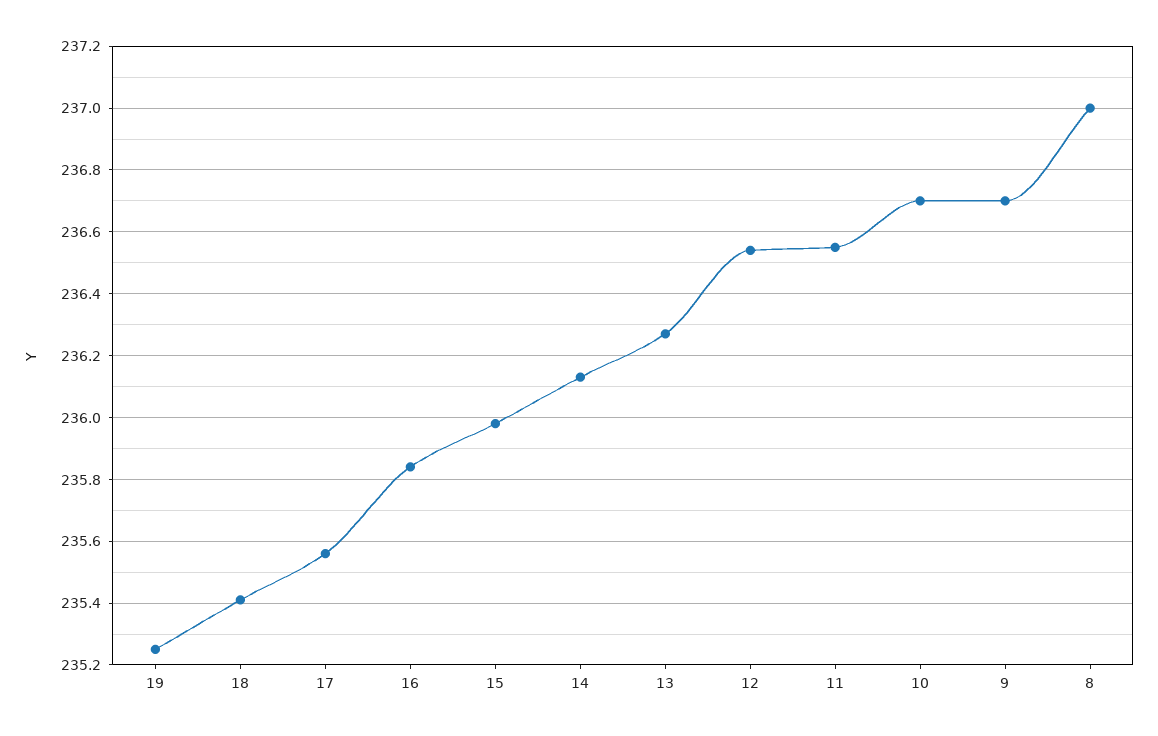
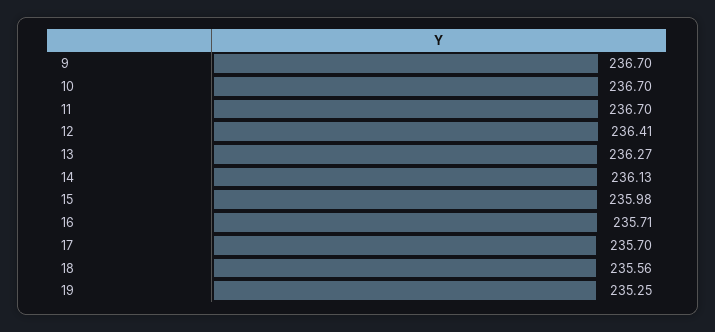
18: 235.4 -> 235.56
17: 235.55 -> 235.7
16: 235.85 -> 235.71
12: 236.55 -> 236.41
11: 236.55 -> 236.7
8: 237 -> none

